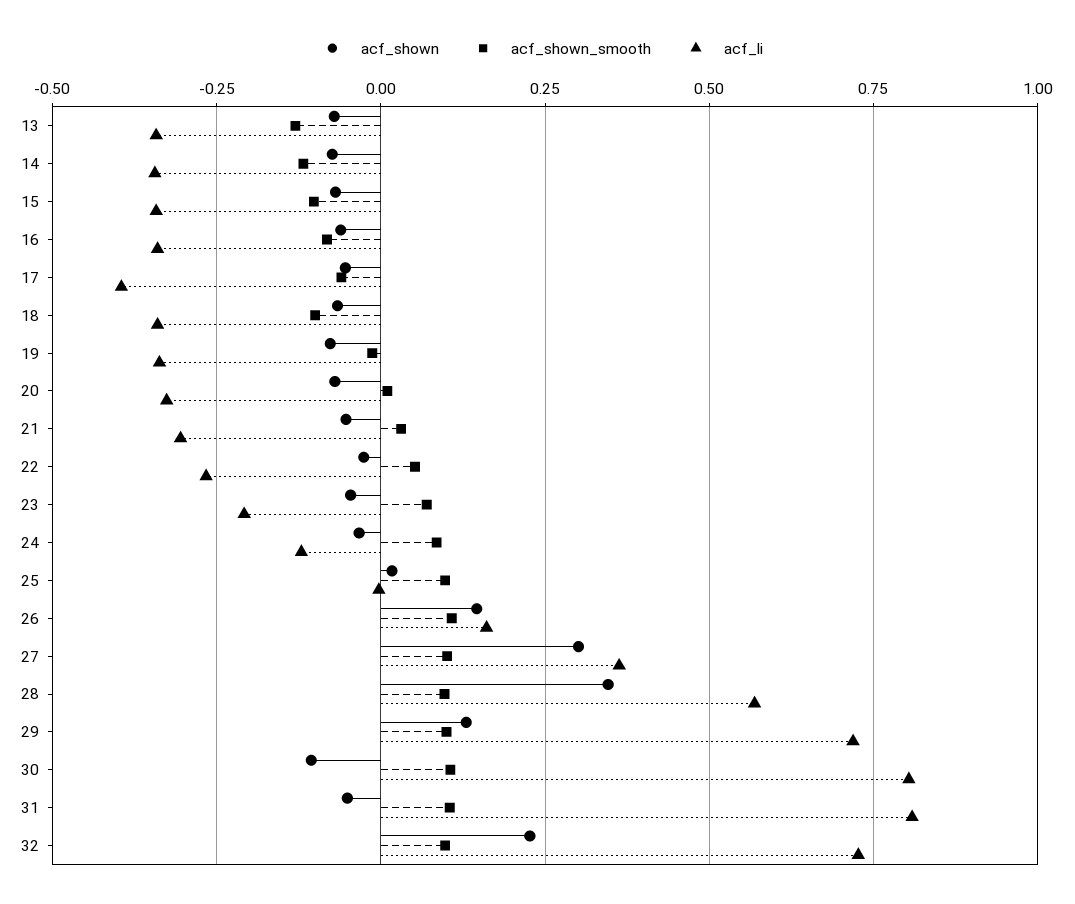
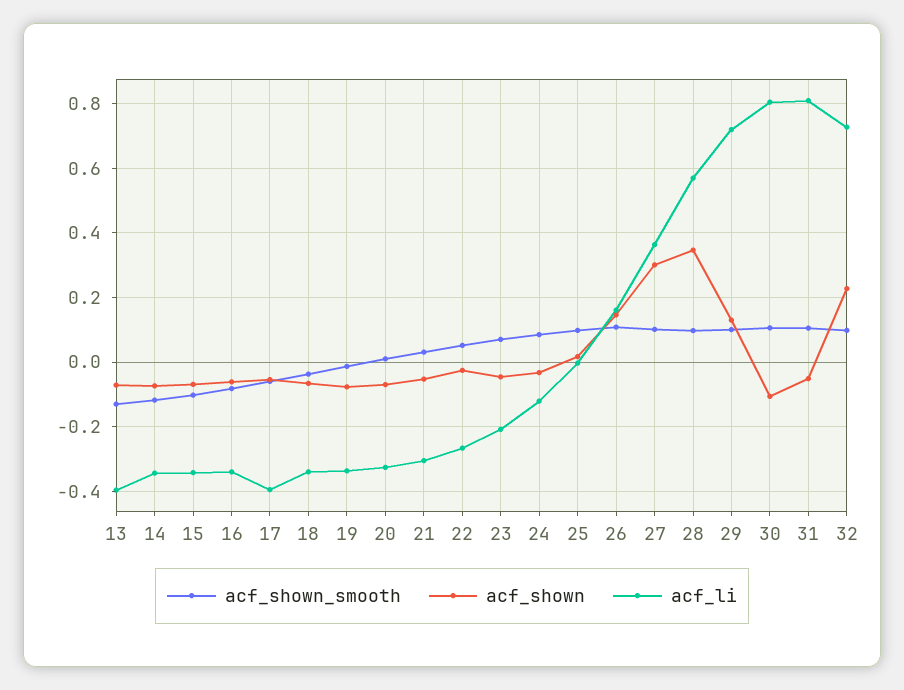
acf_li, 13: -0.35 -> -0.4
acf_shown_smooth, 18: -0.1 -> -0.04

